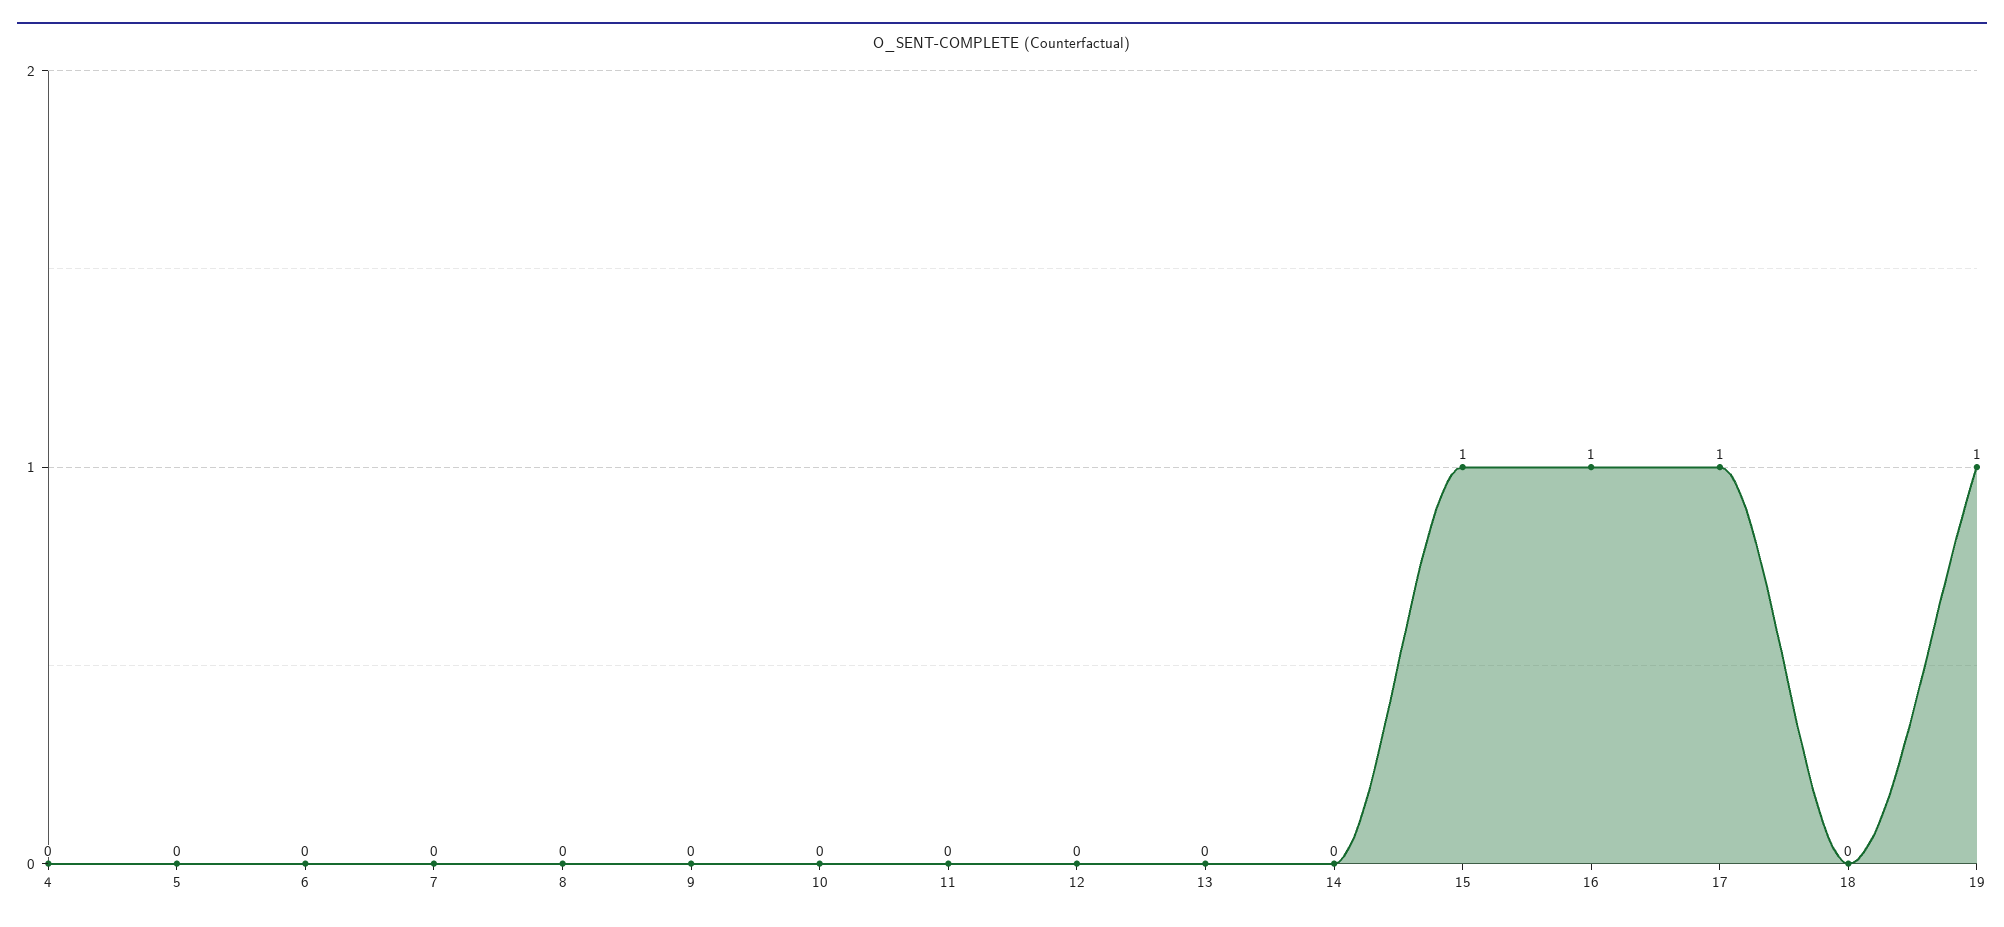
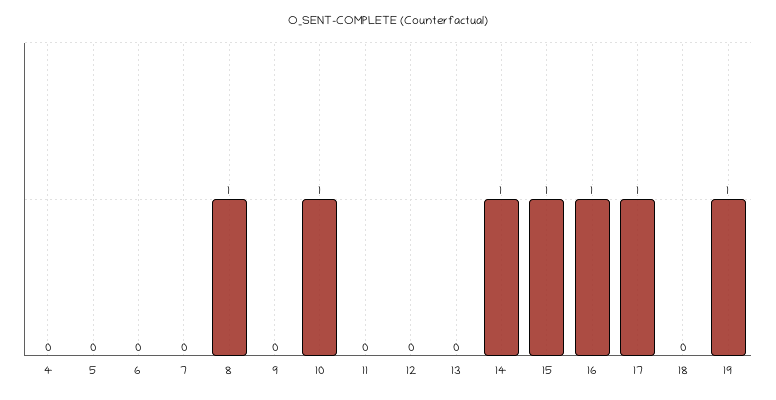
8: 0 -> 1
10: 0 -> 1
14: 0 -> 1

